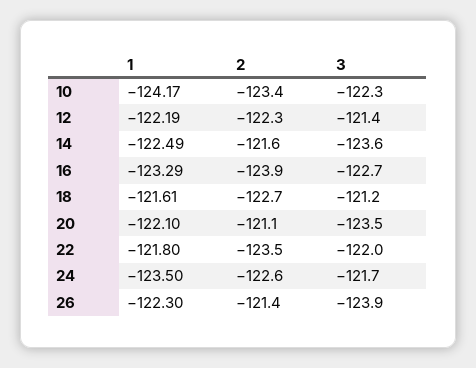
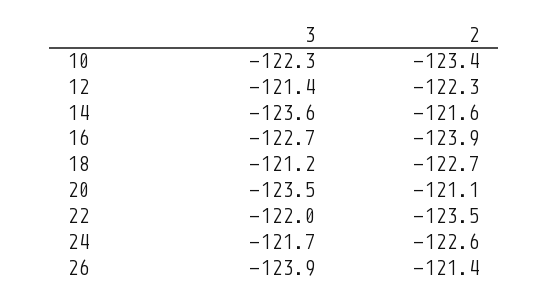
1, 10: -124.17 -> none
1, 12: -122.19 -> none
1, 14: -122.49 -> none
1, 16: -123.29 -> none
1, 18: -121.61 -> none
1, 20: -122.1 -> none
1, 22: -121.8 -> none
1, 24: -123.5 -> none
1, 26: -122.3 -> none

